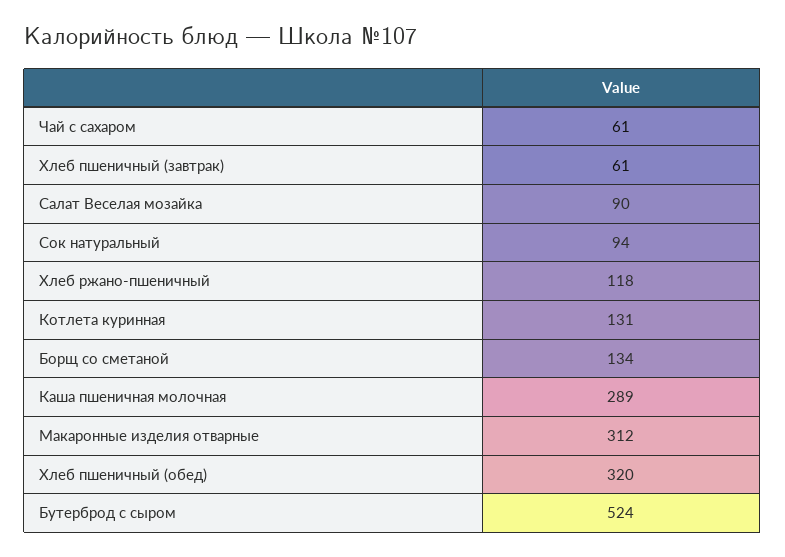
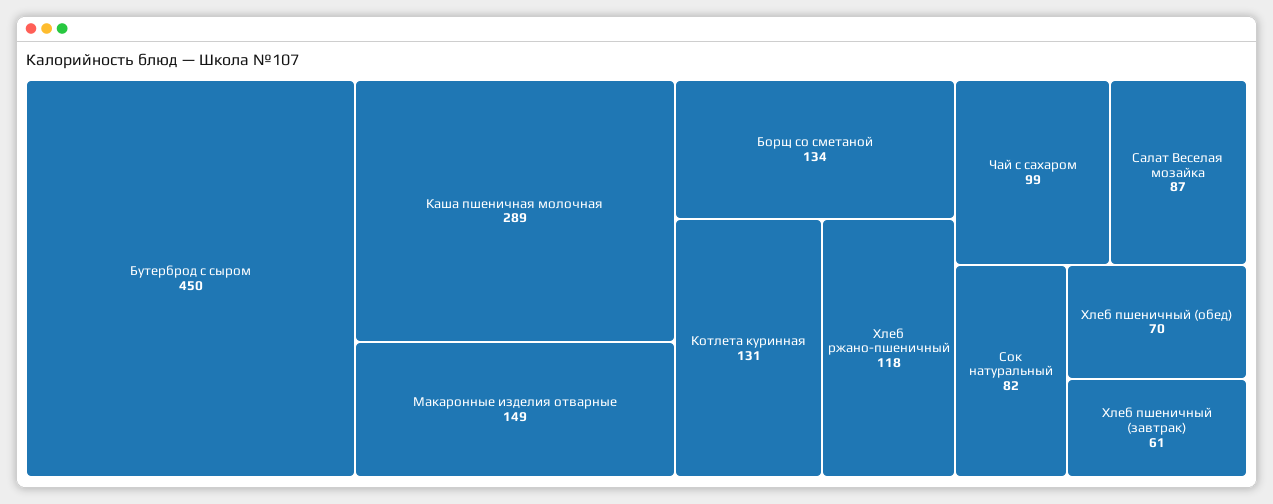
Чай с сахаром: 61 -> 99
Салат Веселая мозайка: 90 -> 87
Сок натуральный: 94 -> 82
Макаронные изделия отварные: 312 -> 149
Хлеб пшеничный (обед): 320 -> 70
Бутерброд с сыром: 524 -> 450

